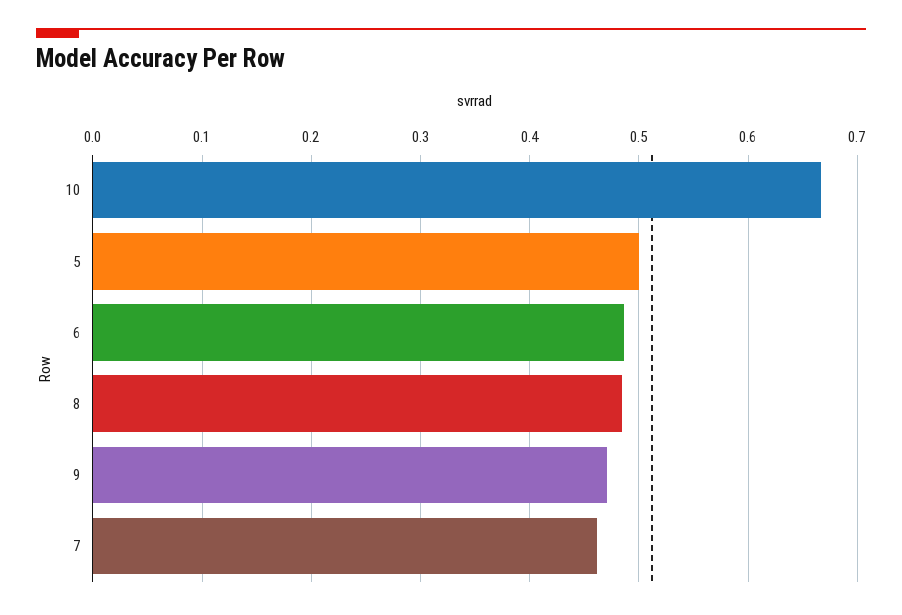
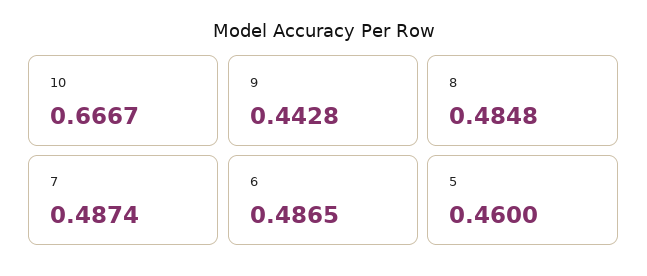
5: 0.5 -> 0.46
9: 0.47 -> 0.4428
7: 0.46 -> 0.4874

